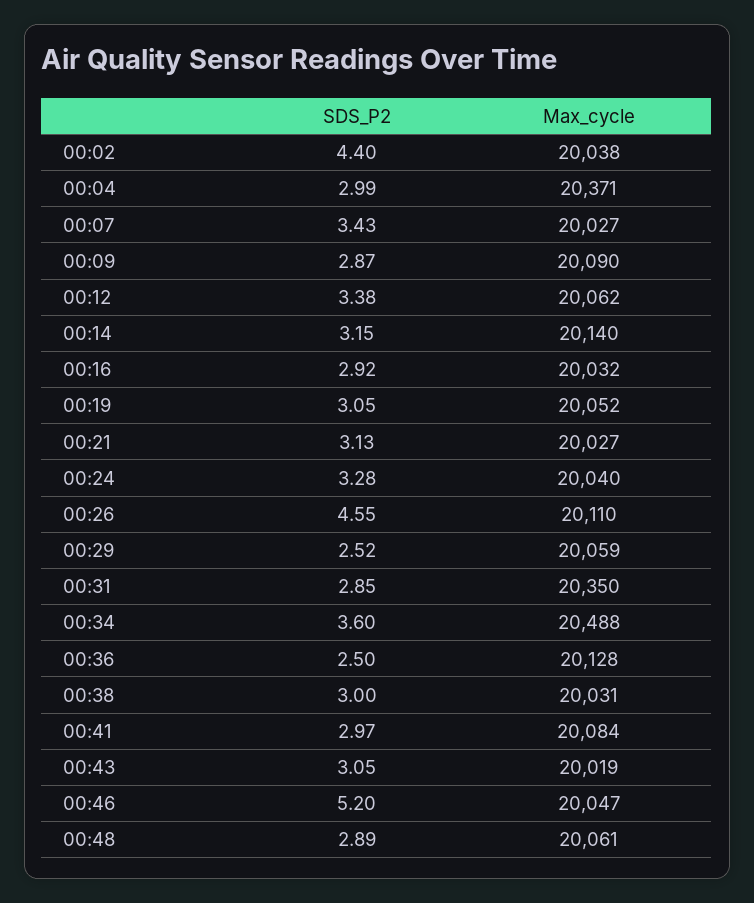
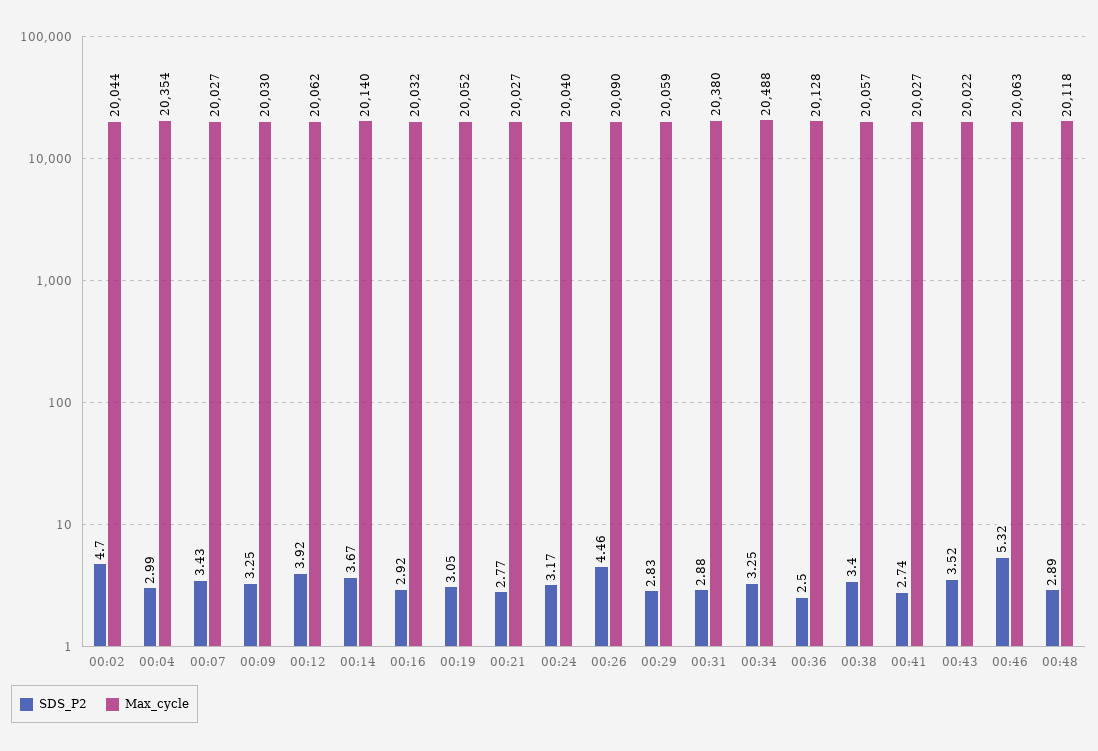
SDS_P2, 00:02: 4.4 -> 4.7
Max_cycle, 00:02: 20038 -> 20044
Max_cycle, 00:04: 20371 -> 20354
SDS_P2, 00:09: 2.87 -> 3.25
Max_cycle, 00:09: 20090 -> 20030
SDS_P2, 00:12: 3.38 -> 3.92
SDS_P2, 00:14: 3.15 -> 3.67
SDS_P2, 00:21: 3.13 -> 2.77
SDS_P2, 00:24: 3.28 -> 3.17
SDS_P2, 00:26: 4.55 -> 4.46
Max_cycle, 00:26: 20110 -> 20090
SDS_P2, 00:29: 2.52 -> 2.83
SDS_P2, 00:31: 2.85 -> 2.88
Max_cycle, 00:31: 20350 -> 20380
SDS_P2, 00:34: 3.6 -> 3.25
SDS_P2, 00:38: 3 -> 3.4
Max_cycle, 00:38: 20031 -> 20057
SDS_P2, 00:41: 2.97 -> 2.74
Max_cycle, 00:41: 20084 -> 20027
SDS_P2, 00:43: 3.05 -> 3.52
Max_cycle, 00:43: 20019 -> 20022
SDS_P2, 00:46: 5.2 -> 5.32
Max_cycle, 00:46: 20047 -> 20063
Max_cycle, 00:48: 20061 -> 20118

